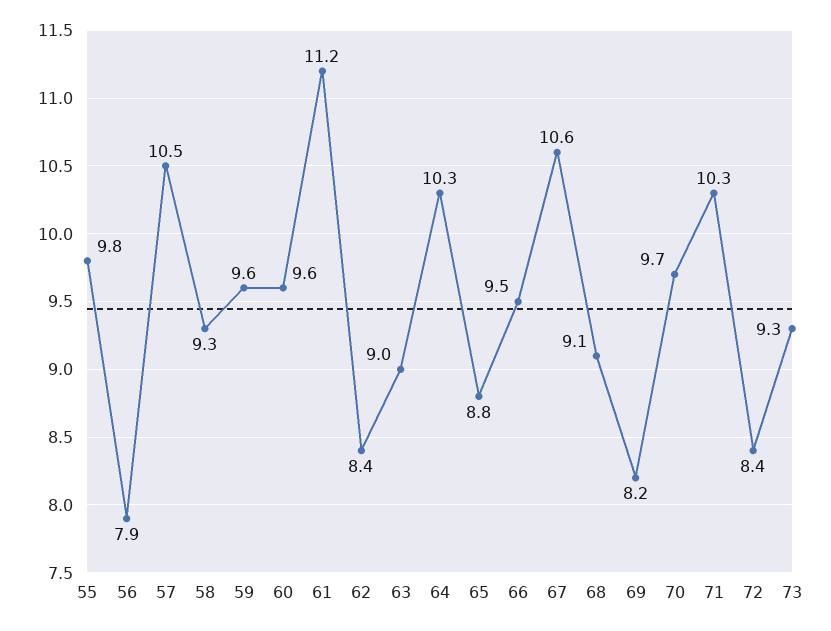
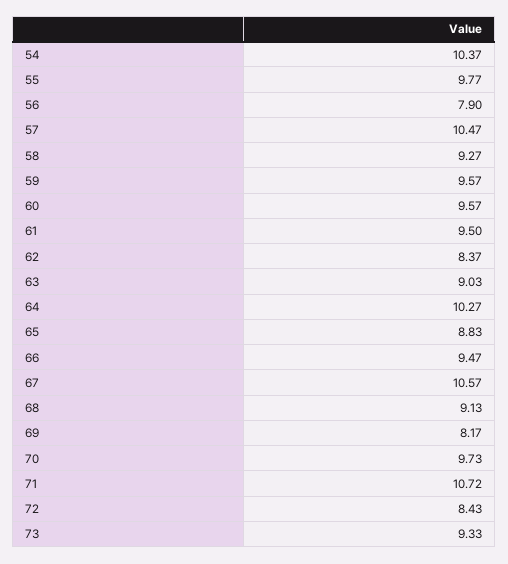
61: 11.2 -> 9.5
71: 10.3 -> 10.72
54: none -> 10.37

